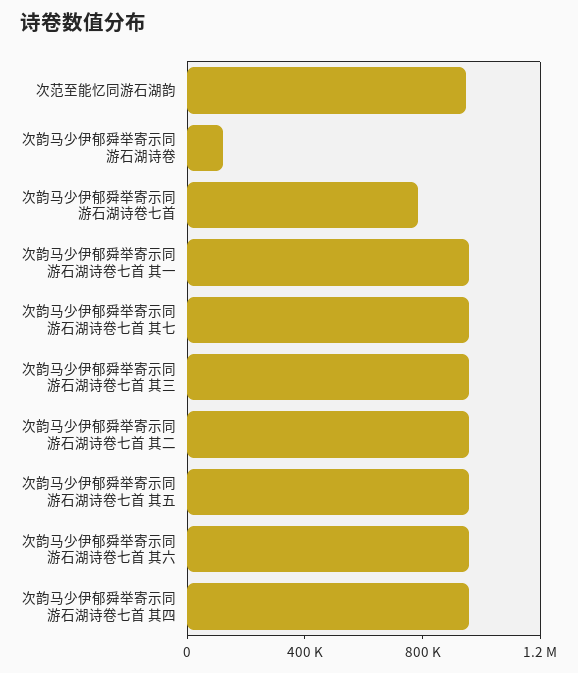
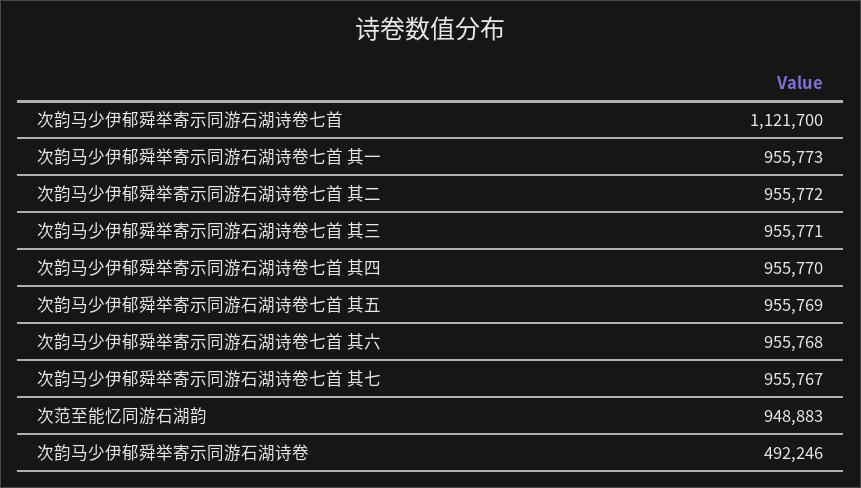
次韵马少伊郁舜举寄示同游石湖诗卷: 100000 -> 492246
次韵马少伊郁舜举寄示同游石湖诗卷七首: 800000 -> 1121700

